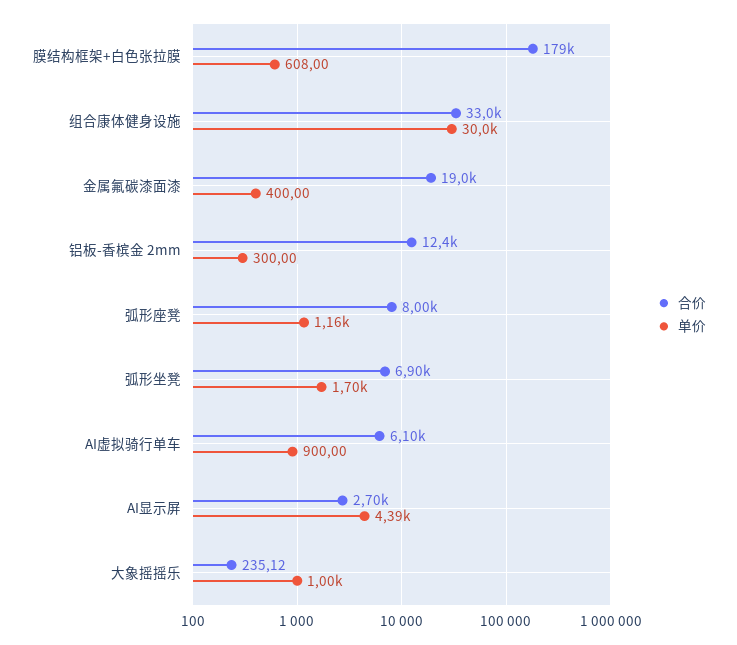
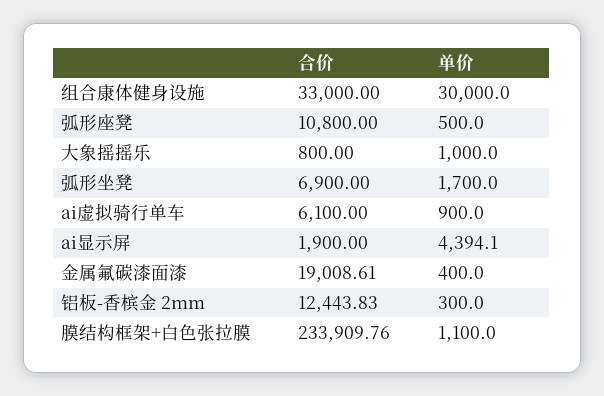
合价, 膜结构框架+白色张拉膜: 179000 -> 233909.76
单价, 膜结构框架+白色张拉膜: 608 -> 1100
合价, 弧形座凳: 8000 -> 10800
单价, 弧形座凳: 1160 -> 500
合价, AI显示屏: 2700 -> 1900
合价, 大象摇摇乐: 235.12 -> 800

